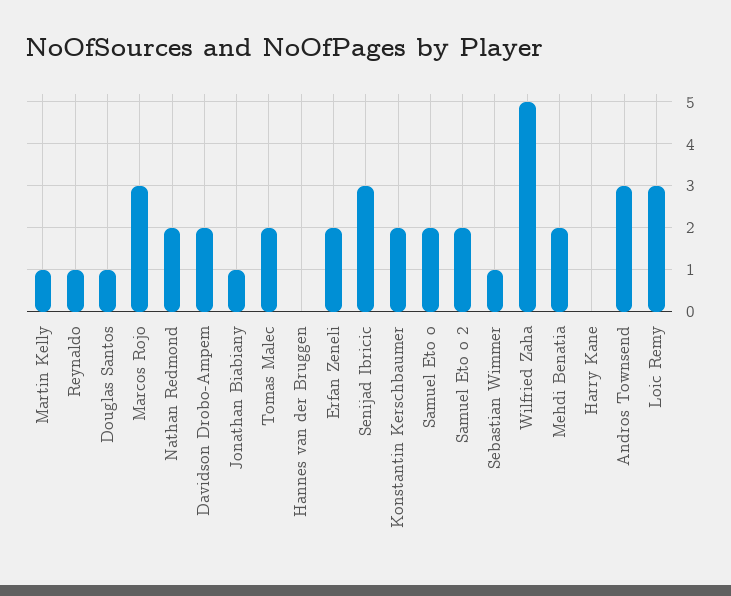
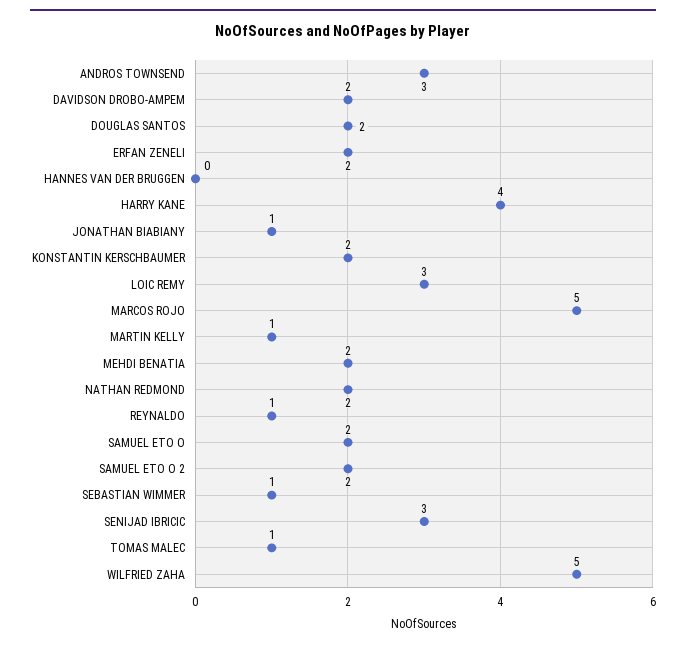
Douglas Santos: 1 -> 2
Marcos Rojo: 3 -> 5
Tomas Malec: 2 -> 1
Harry Kane: 0 -> 4

